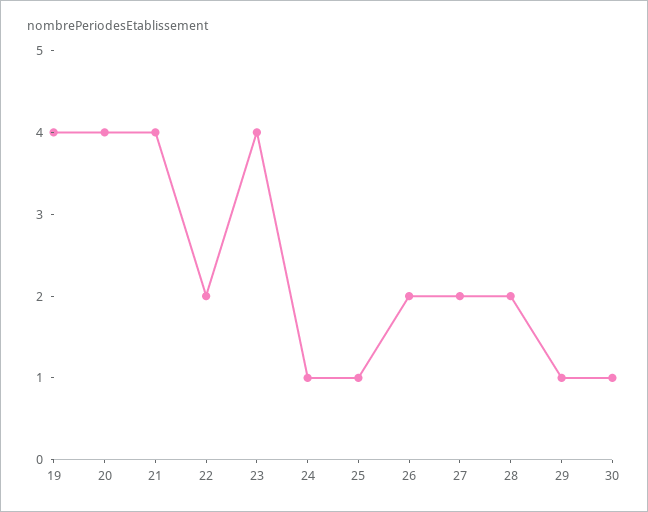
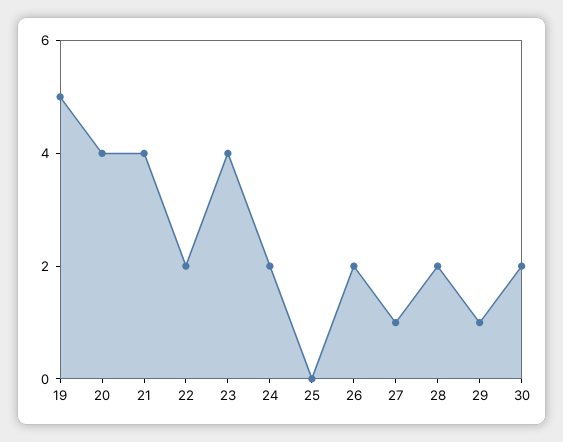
19: 4 -> 5
24: 1 -> 2
25: 1 -> 0
27: 2 -> 1
30: 1 -> 2

